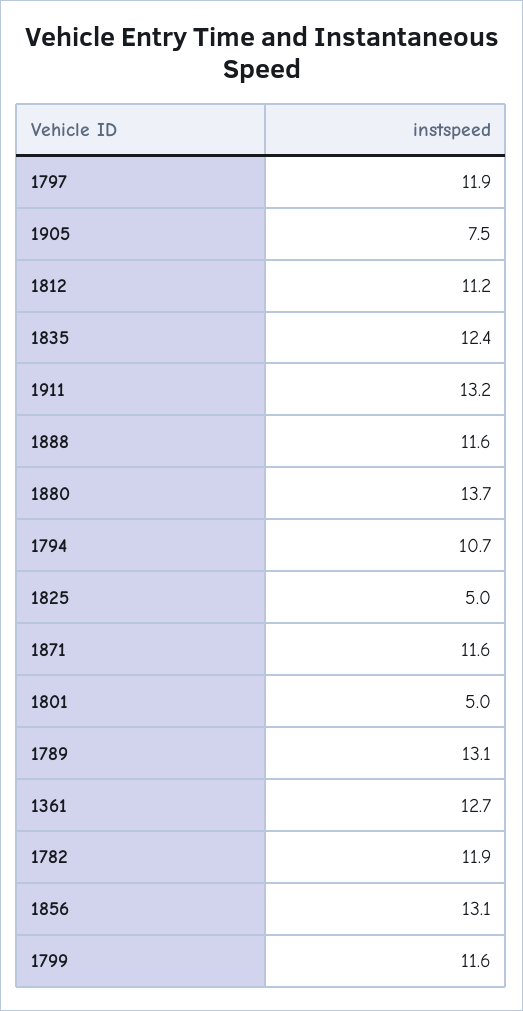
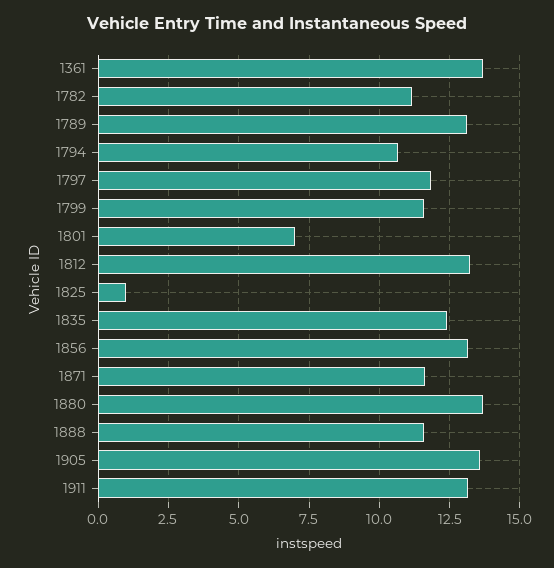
1905: 7.5 -> 13.5
1812: 11.2 -> 13.25
1825: 5 -> 1
1801: 5 -> 7
1361: 12.7 -> 13.75
1782: 11.9 -> 11.25

